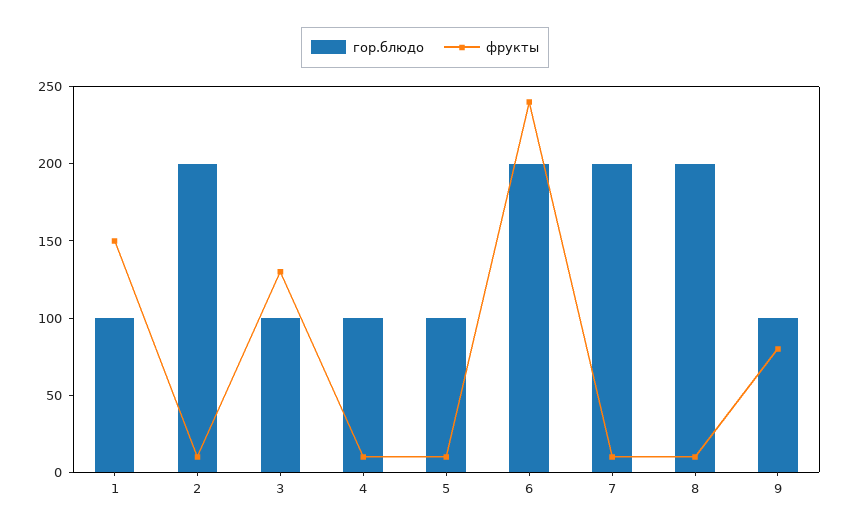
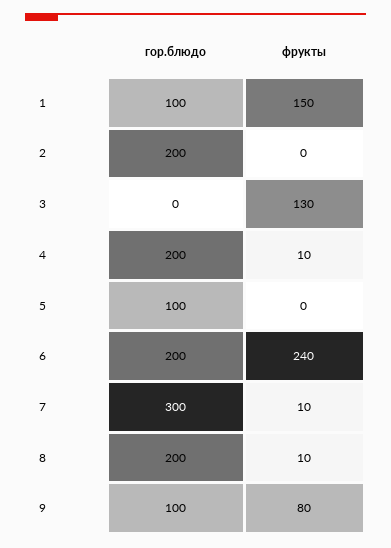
фрукты, 2: 10 -> 0
гор.блюдо, 3: 100 -> 0
гор.блюдо, 4: 100 -> 200
фрукты, 5: 10 -> 0
гор.блюдо, 7: 200 -> 300

